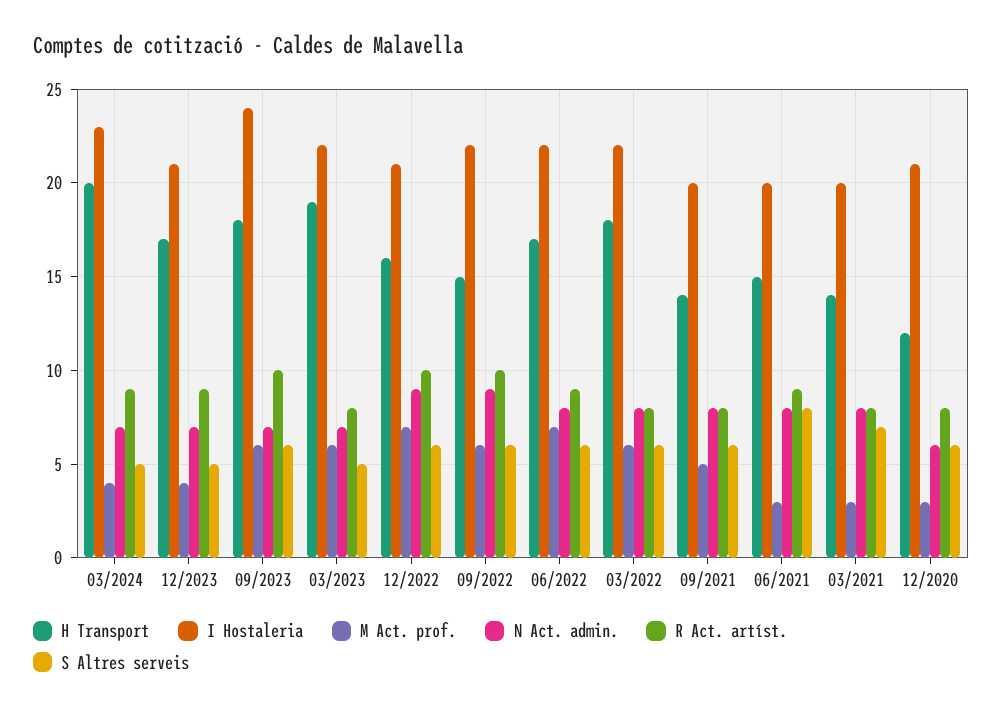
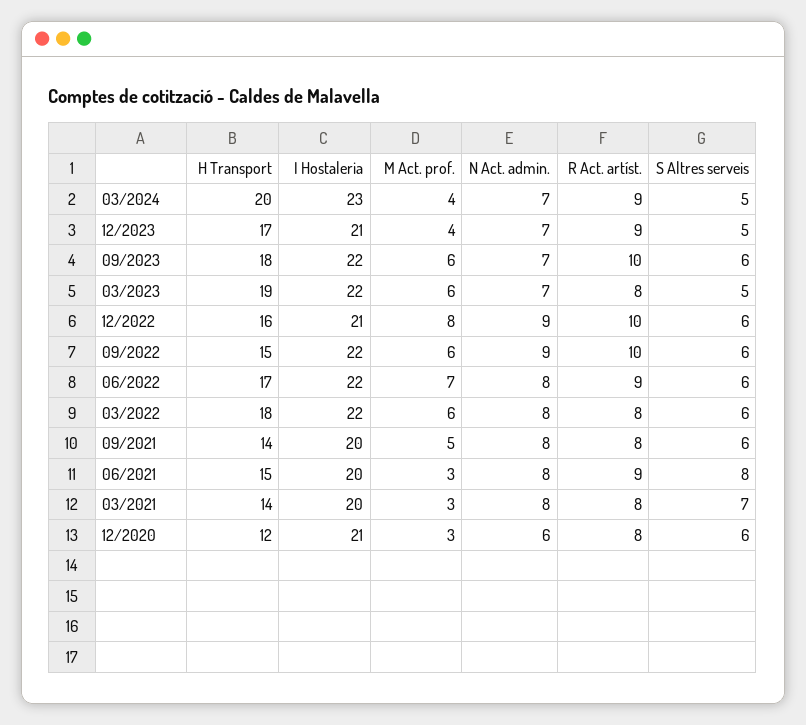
I Hostaleria, 09/2023: 24 -> 22
M Act. prof., 12/2022: 7 -> 8

